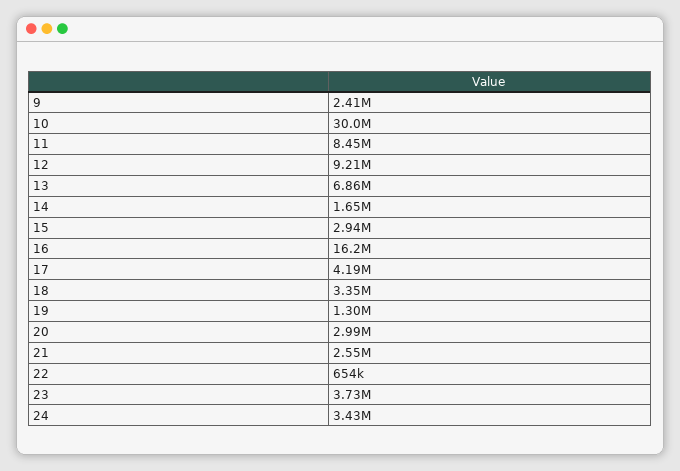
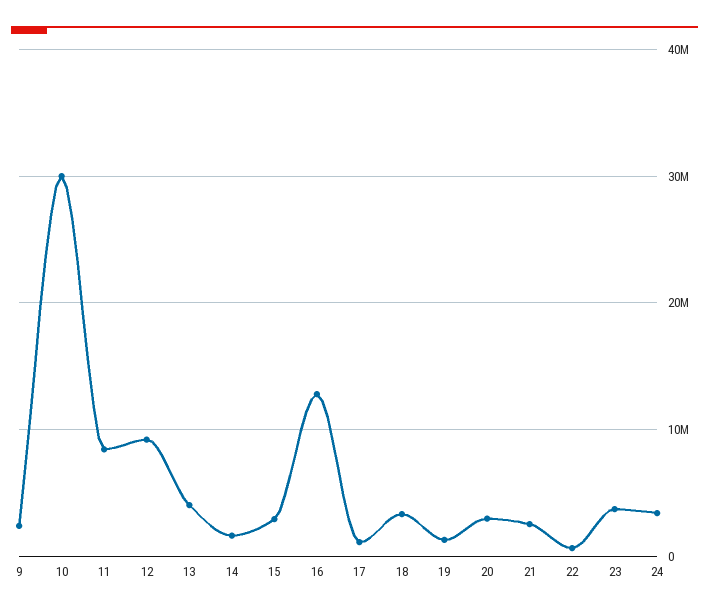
13: 6860000 -> 4000000
16: 16200000 -> 13000000
17: 4190000 -> 1000000

